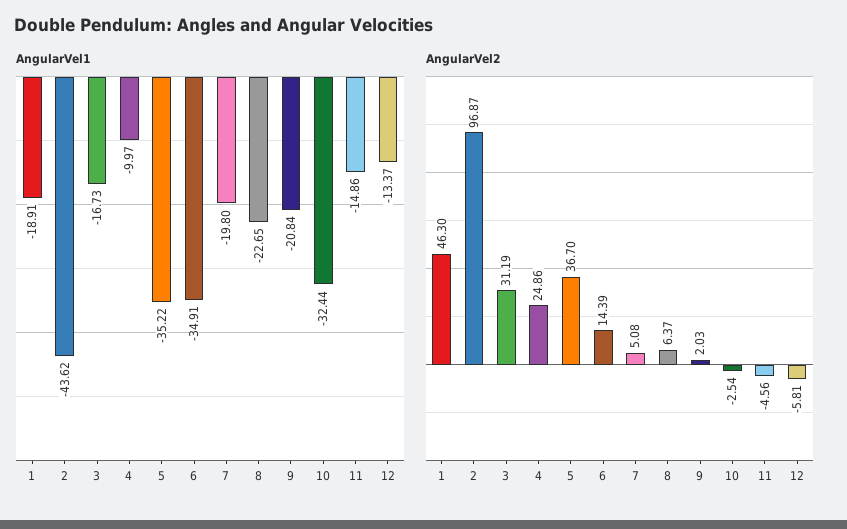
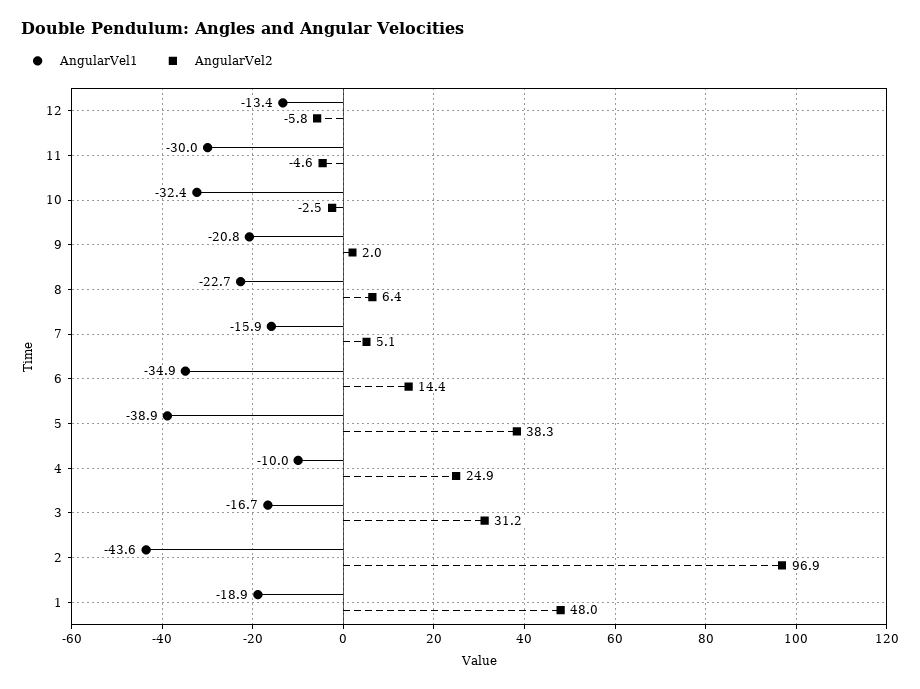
AngularVel1, 5: -35.22 -> -38.9
AngularVel1, 7: -19.8 -> -15.9
AngularVel1, 11: -14.86 -> -30
AngularVel2, 1: 46.3 -> 48
AngularVel2, 5: 36.7 -> 38.3

